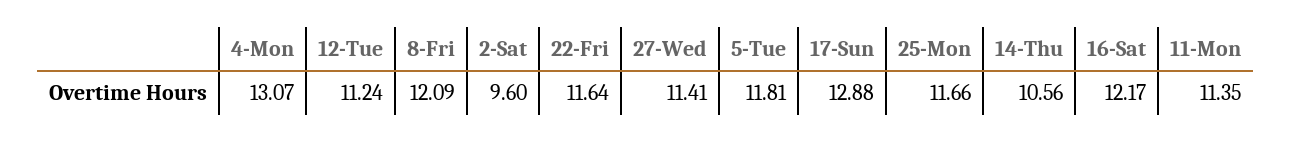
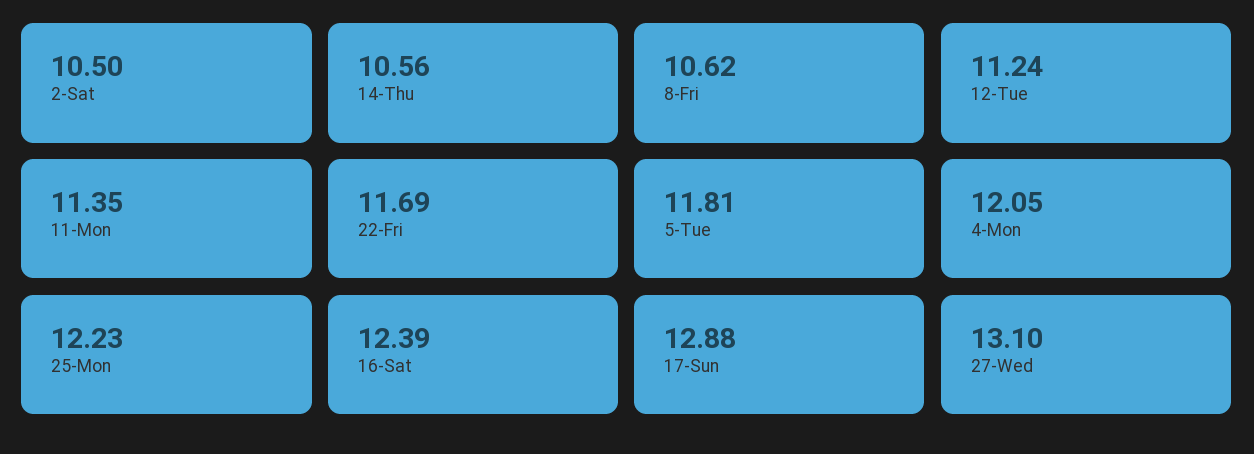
4-Mon: 13.07 -> 12.05
8-Fri: 12.09 -> 10.62
2-Sat: 9.6 -> 10.5
22-Fri: 11.64 -> 11.69
27-Wed: 11.41 -> 13.1
25-Mon: 11.66 -> 12.23
16-Sat: 12.17 -> 12.39

